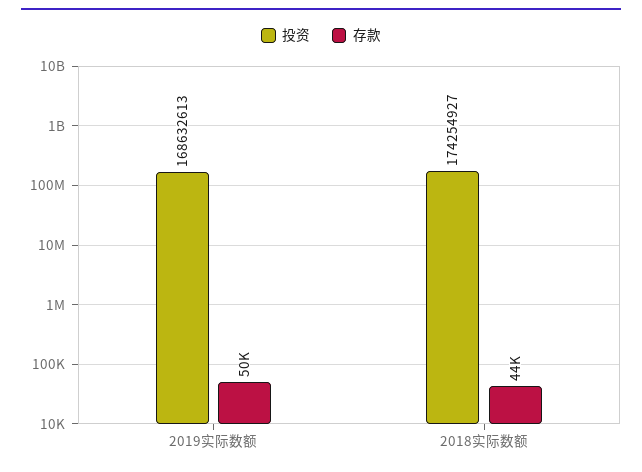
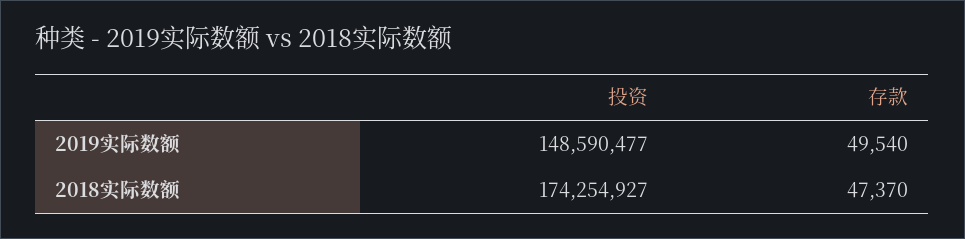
投资, 2019实际数额: 168632613 -> 148590477
存款, 2018实际数额: 44000 -> 47370

